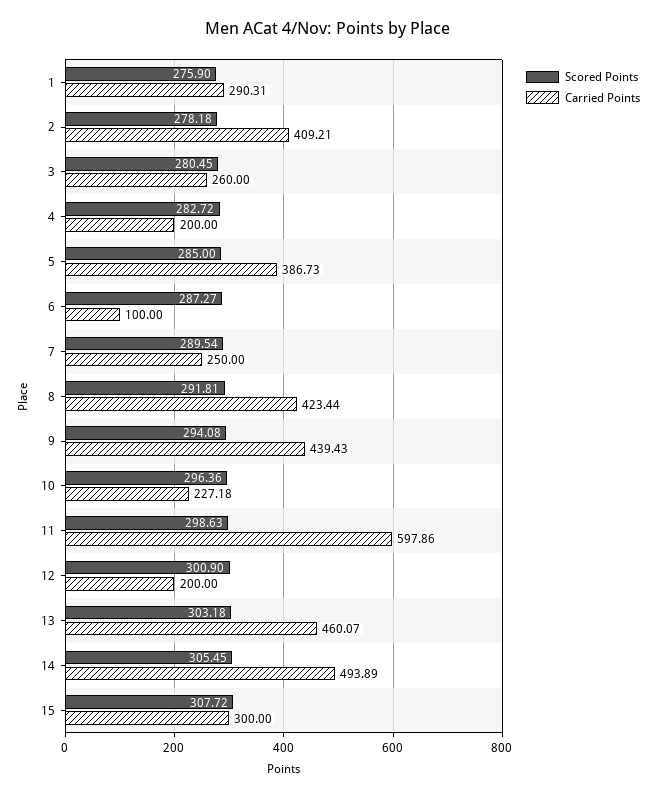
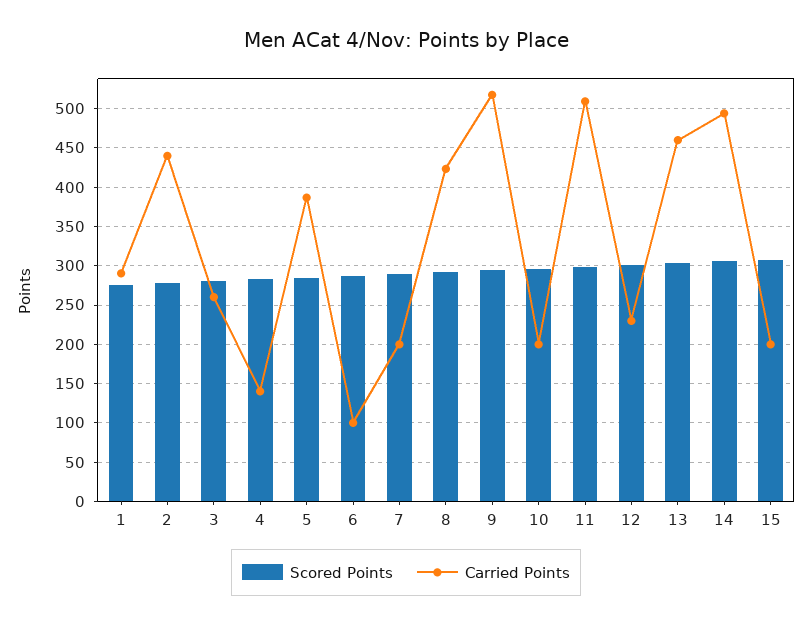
Carried Points, 2: 409.21 -> 440
Carried Points, 4: 200 -> 140
Carried Points, 7: 250 -> 200
Carried Points, 9: 439.43 -> 520
Carried Points, 10: 227.18 -> 200
Carried Points, 11: 597.86 -> 510
Carried Points, 12: 200 -> 230
Carried Points, 15: 300 -> 200

